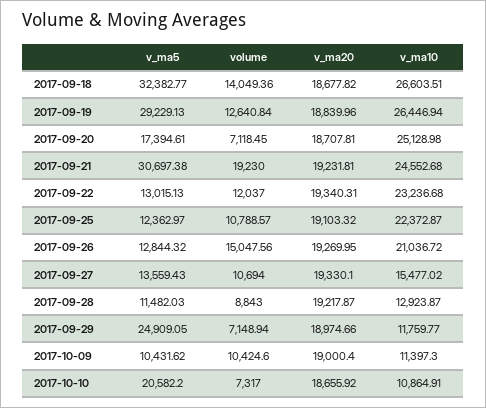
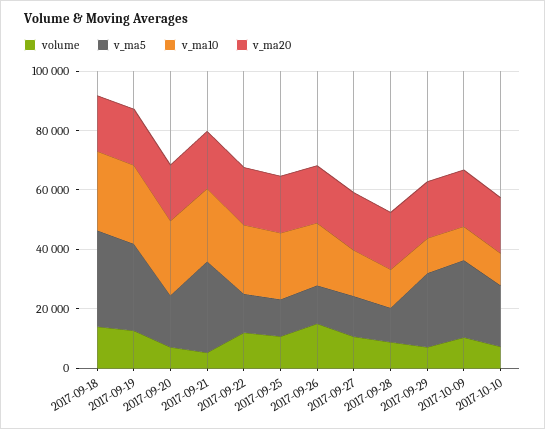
volume, 2017-09-21: 19230 -> 5000
v_ma5, 2017-10-09: 10431.62 -> 25000

